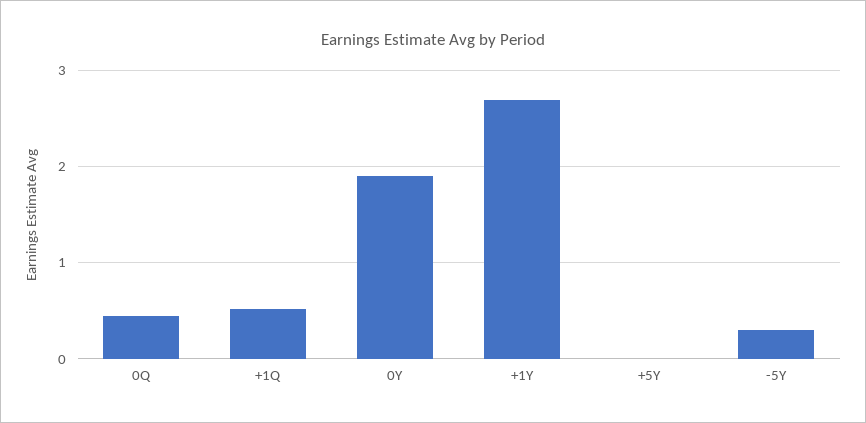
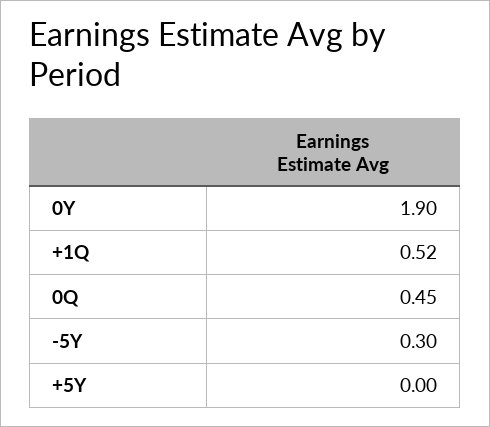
+1Y: 2.7 -> none

